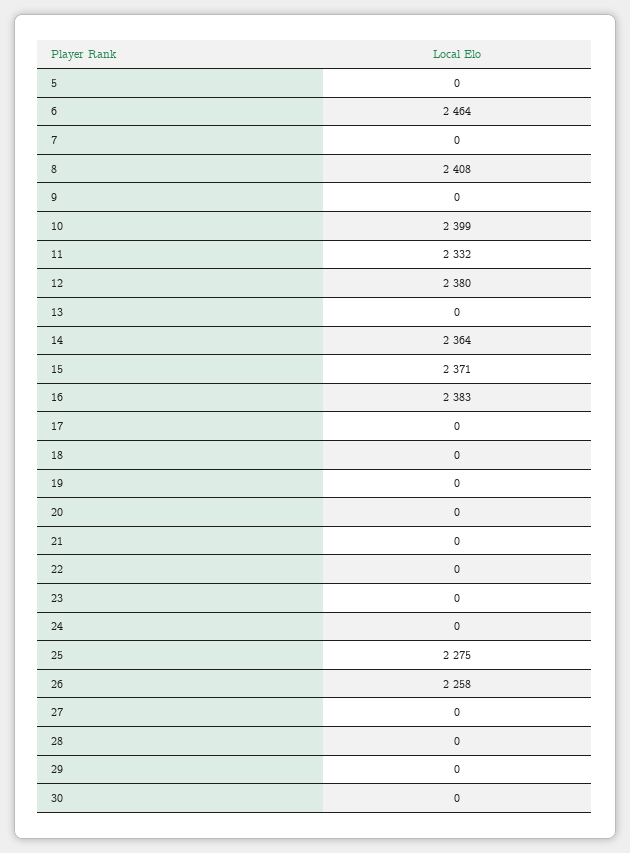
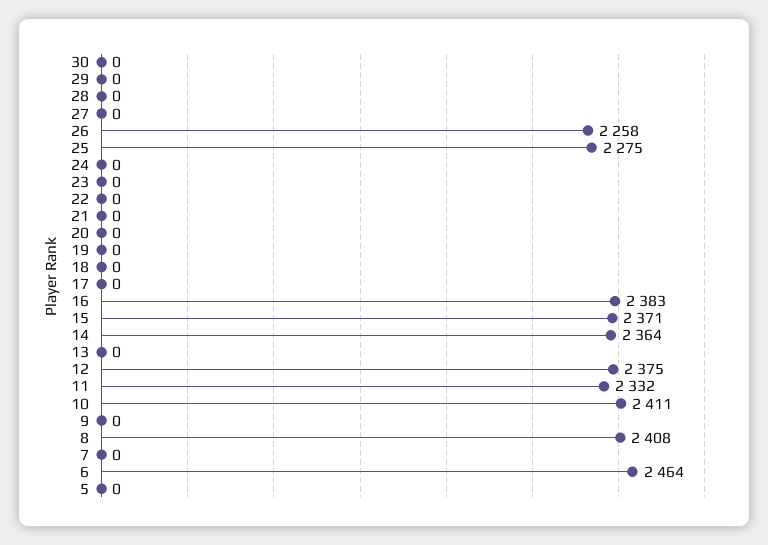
10: 2399 -> 2411
12: 2380 -> 2375

